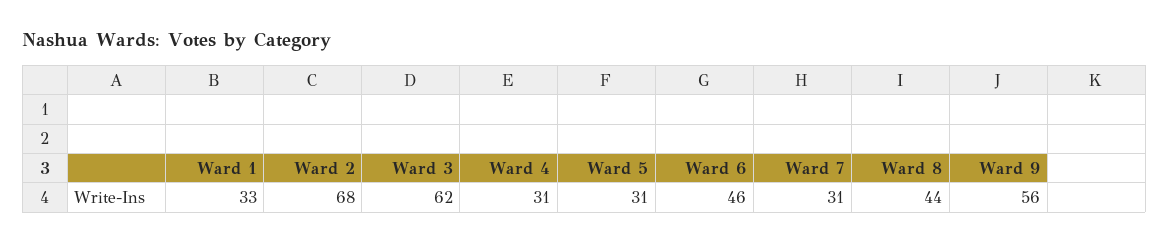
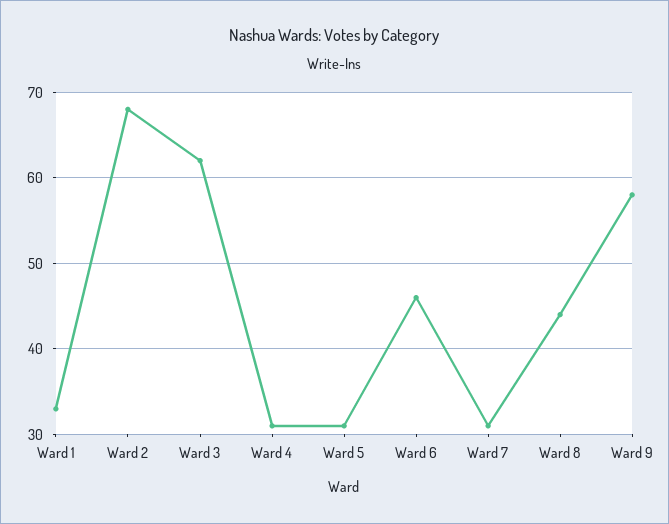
Ward 9: 56 -> 58

